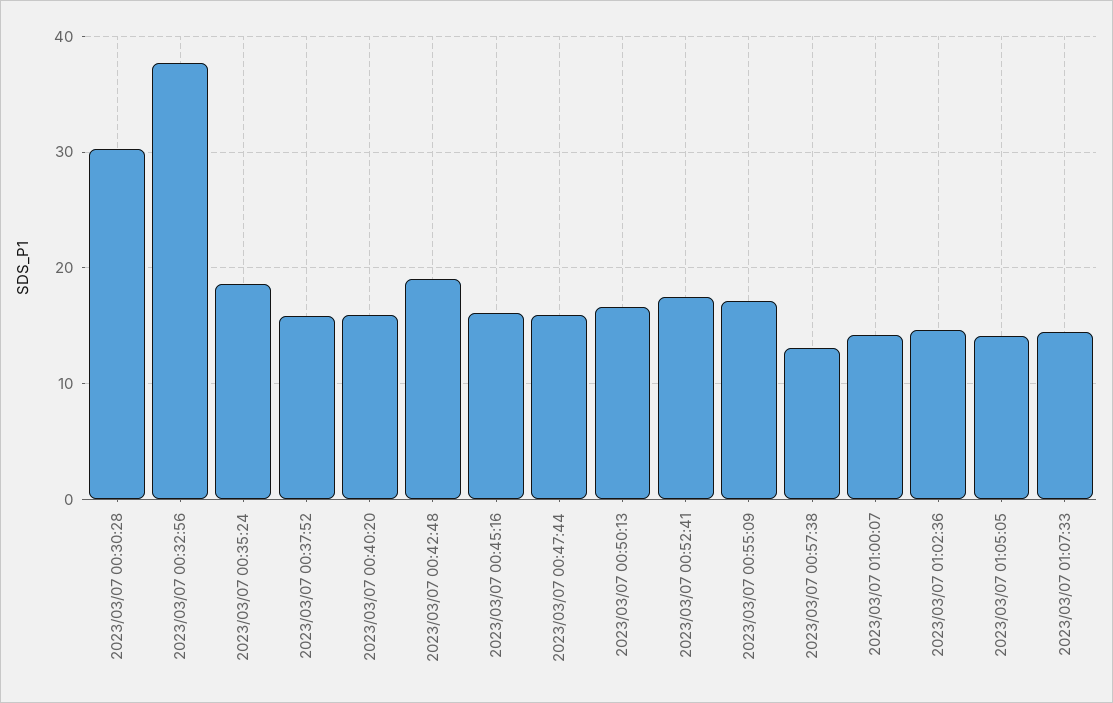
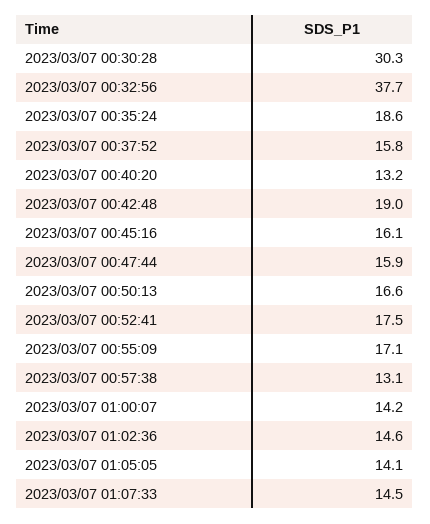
2023/03/07 00:40:20: 16 -> 13.2

